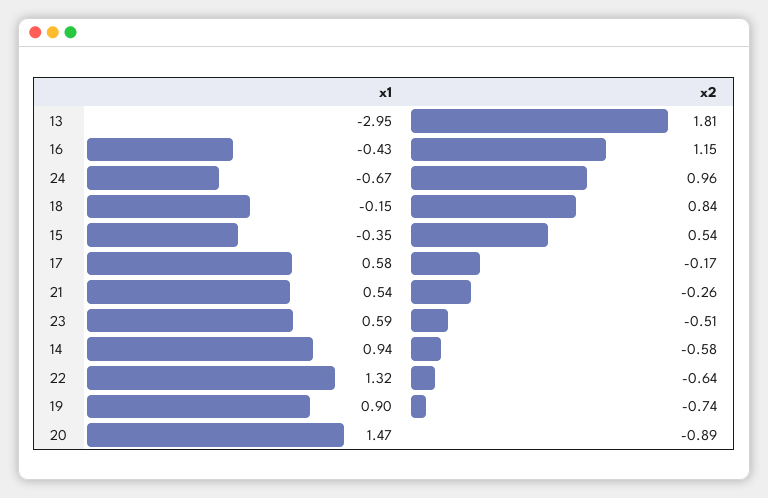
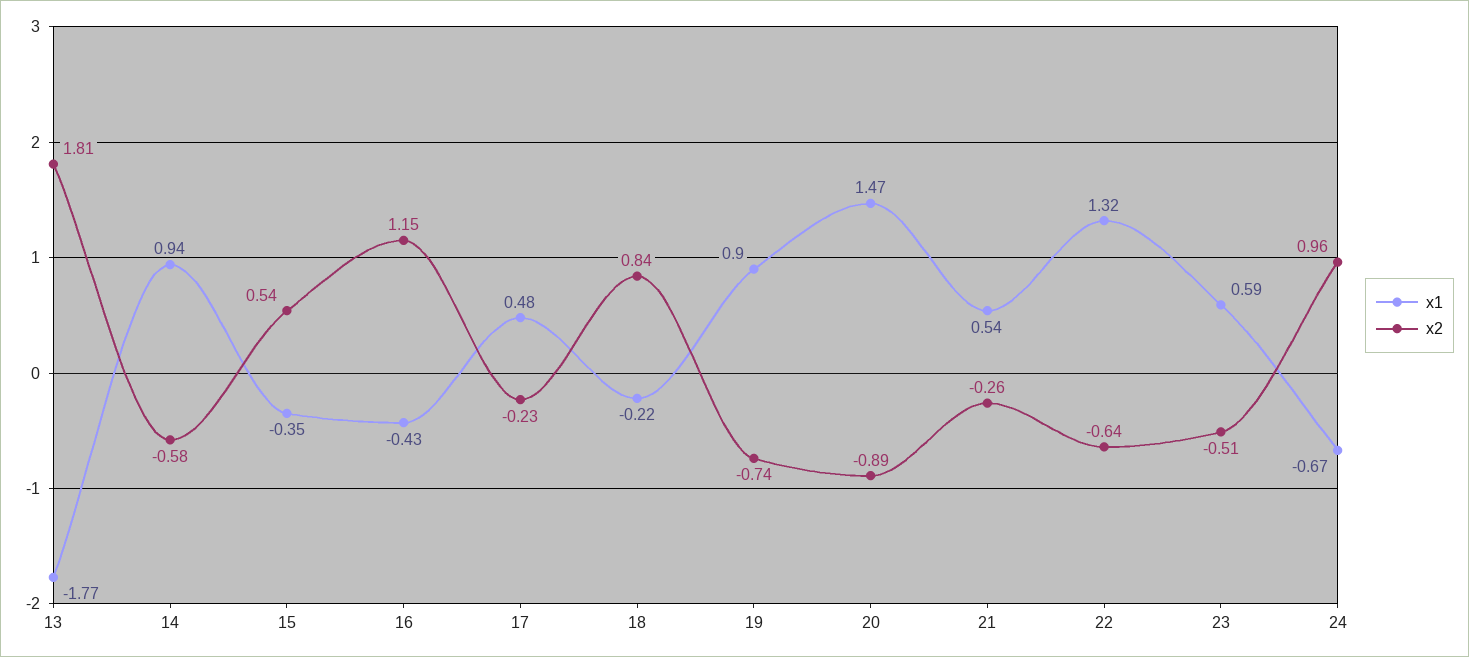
x1, 13: -2.95 -> -1.77
x1, 18: -0.15 -> -0.22
x1, 17: 0.58 -> 0.48
x2, 17: -0.17 -> -0.23

